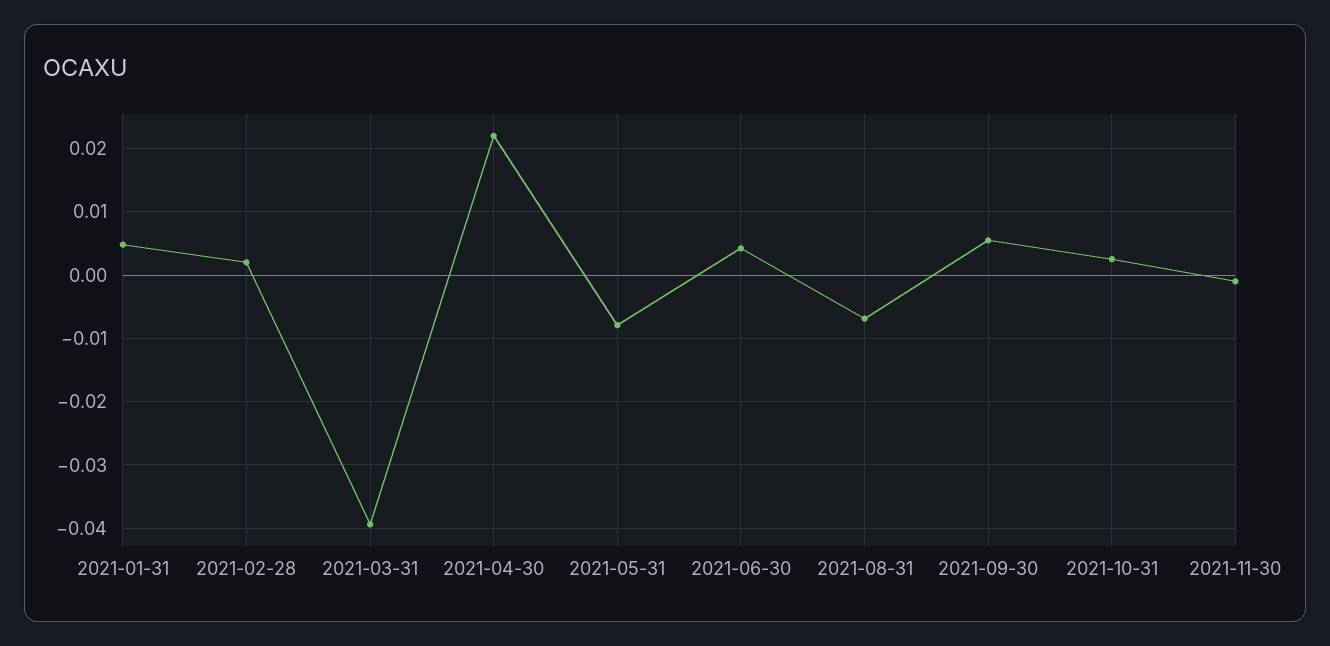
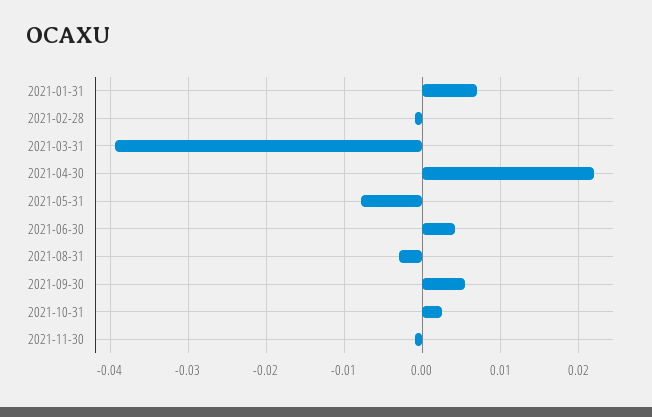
2021-01-31: 0.005 -> 0.007
2021-02-28: 0.002 -> -0.001
2021-08-31: -0.007 -> -0.003

